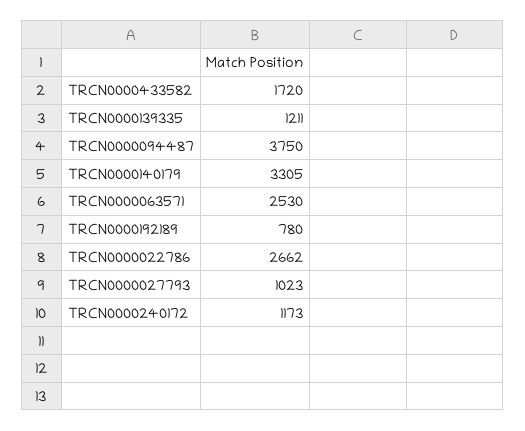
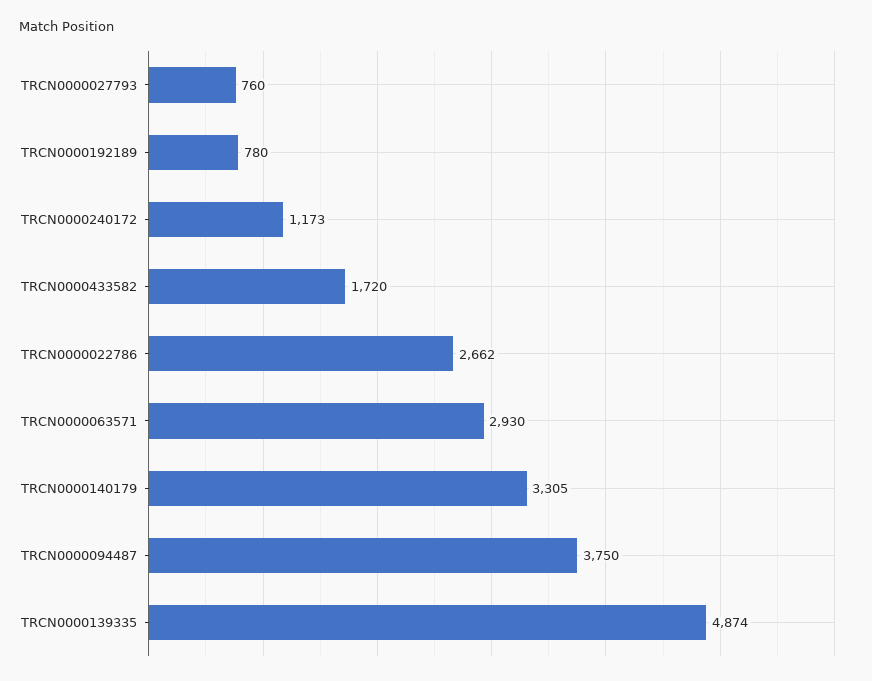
TRCN0000139335: 1211 -> 4874
TRCN0000063571: 2530 -> 2930
TRCN0000027793: 1023 -> 760

